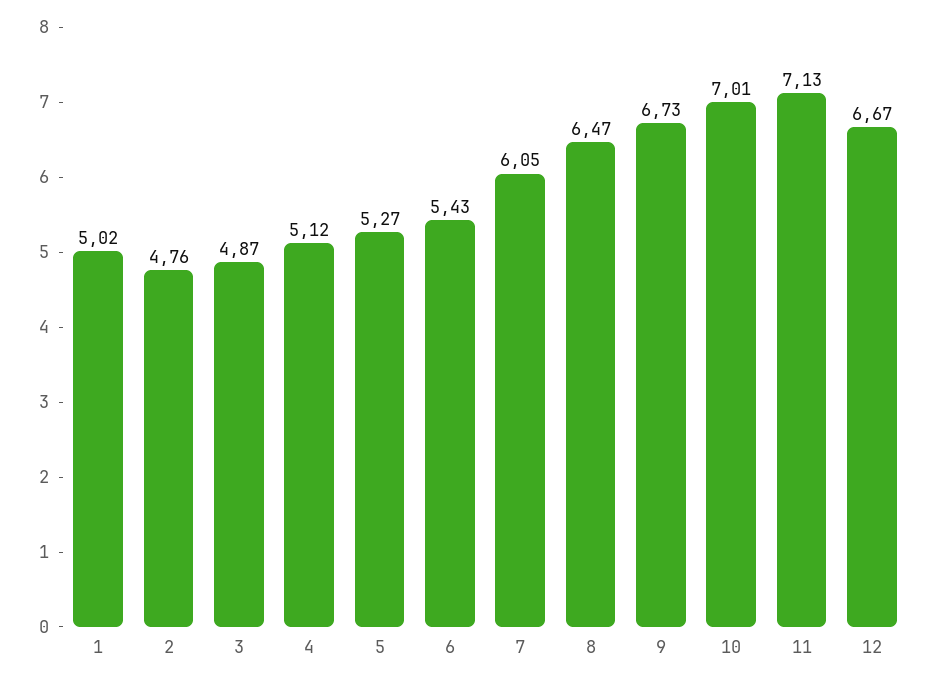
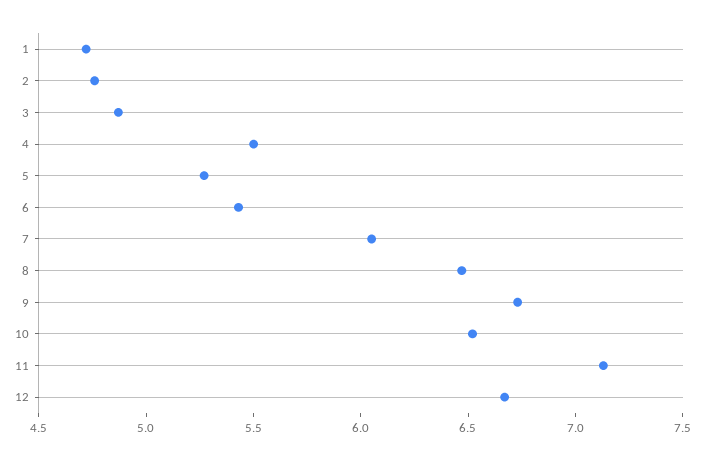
1: 5.02 -> 4.7
4: 5.12 -> 5.5
10: 7.01 -> 6.5

